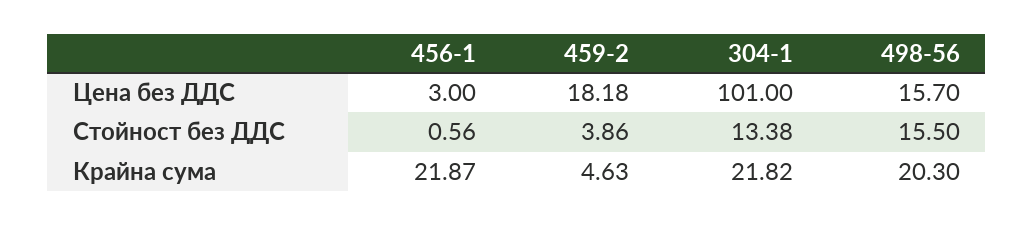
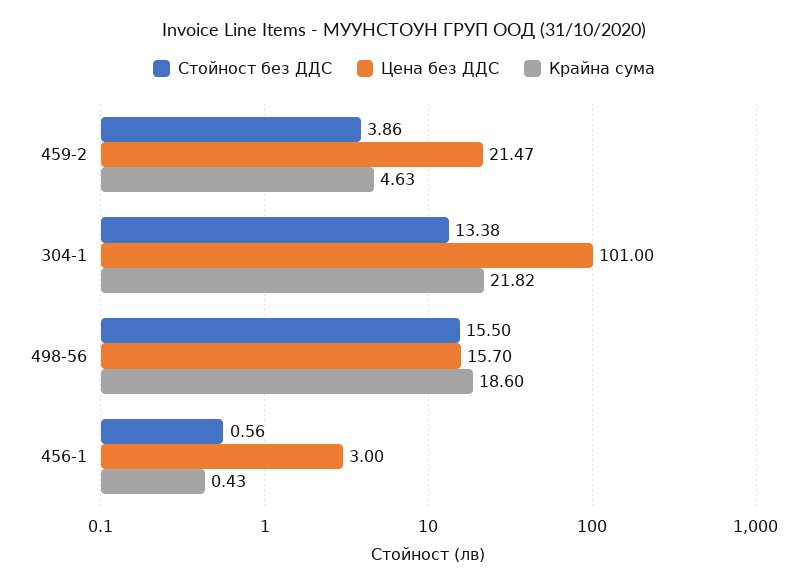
Цена без ДДС, 459-2: 18.18 -> 21.47
Крайна сума, 456-1: 21.87 -> 0.43
Крайна сума, 498-56: 20.3 -> 18.6

